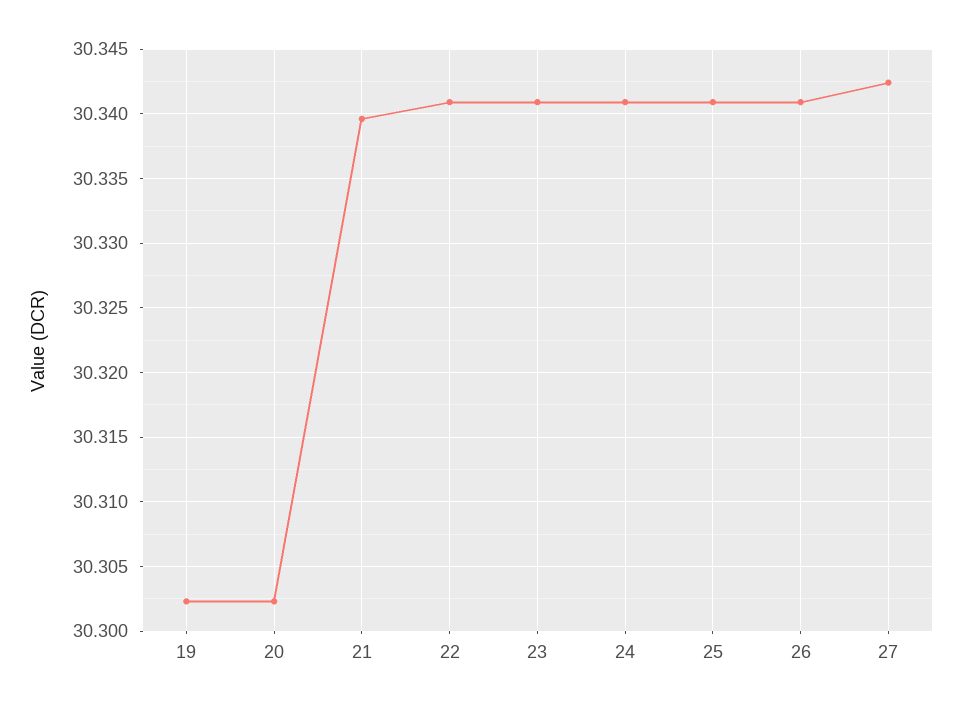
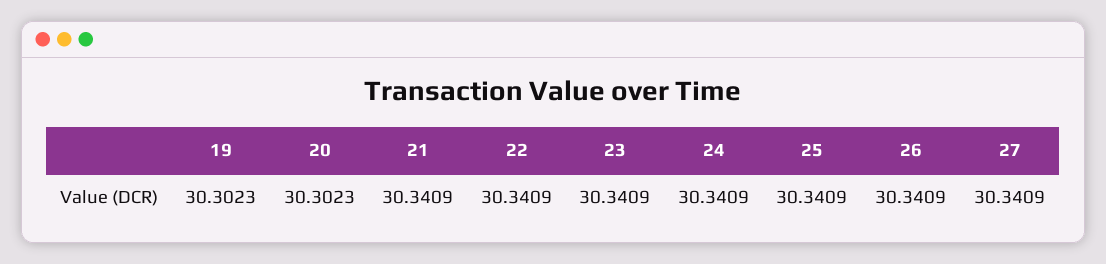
21: 30.3395 -> 30.3409
27: 30.3425 -> 30.3409

